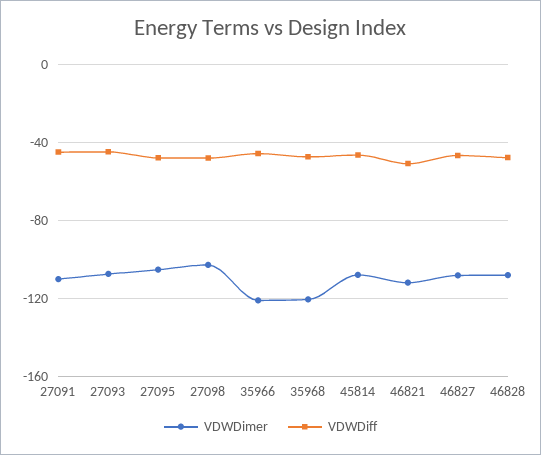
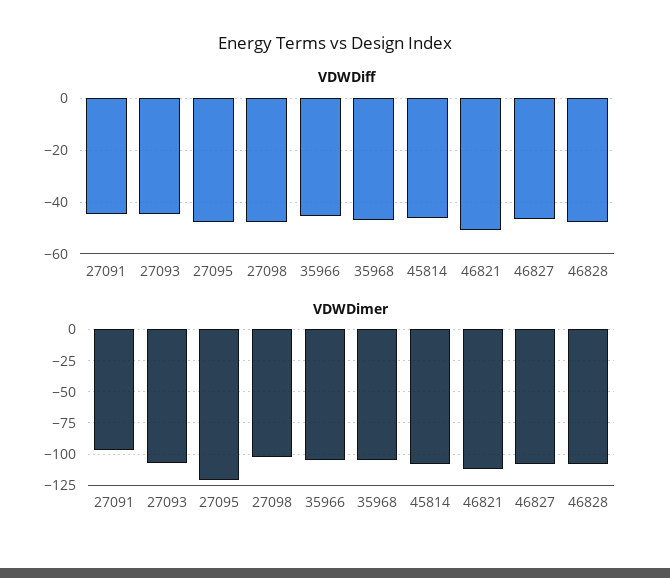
VDWDimer, 27091: -110 -> -95
VDWDimer, 27095: -105 -> -120
VDWDimer, 35966: -120 -> -105
VDWDimer, 35968: -120 -> -105

